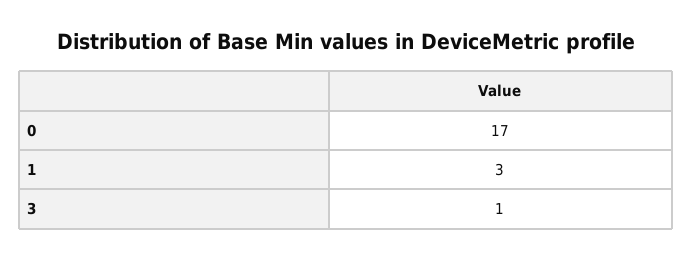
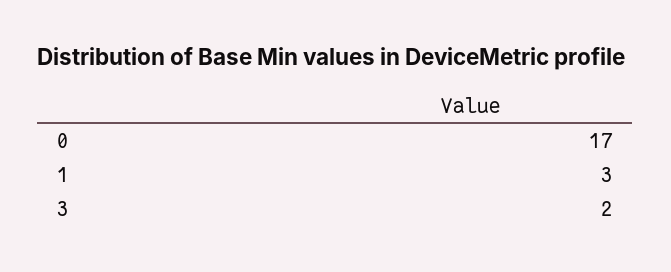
3: 1 -> 2

